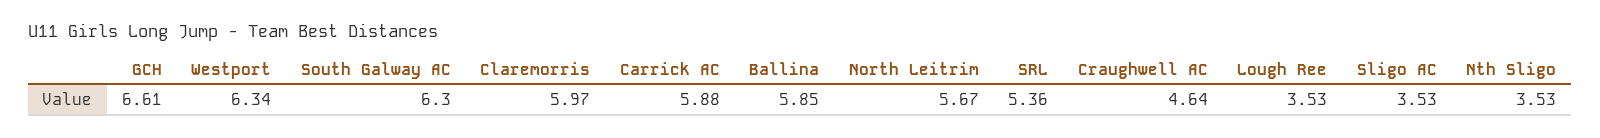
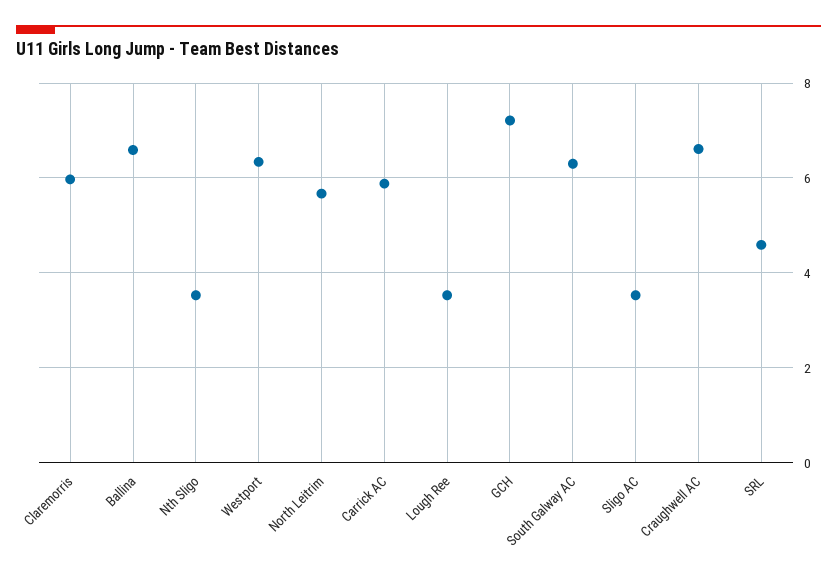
GCH: 6.61 -> 7.2
Ballina: 5.85 -> 6.6
SRL: 5.36 -> 4.6
Craughwell AC: 4.64 -> 6.6

